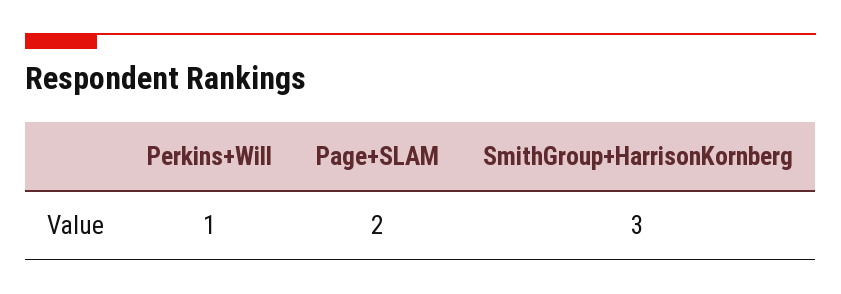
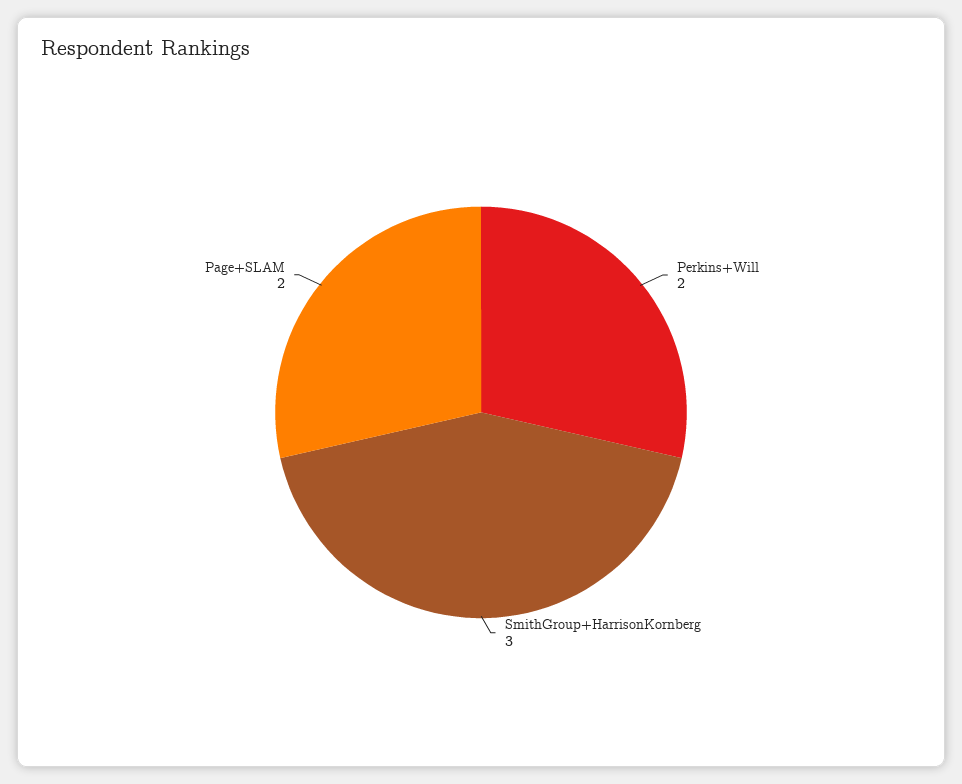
Perkins+Will: 1 -> 2

